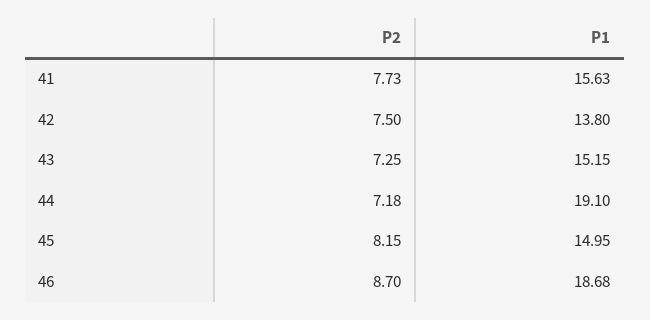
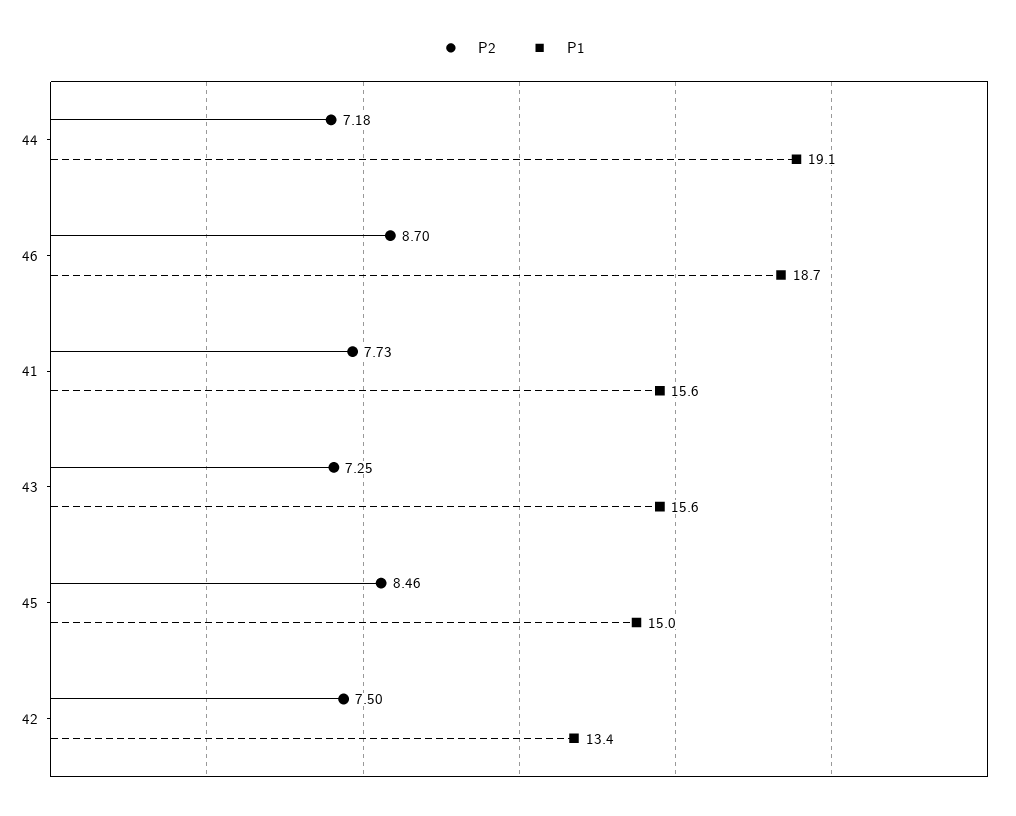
P1, 42: 13.8 -> 13.4
P1, 43: 15.15 -> 15.6
P2, 45: 8.15 -> 8.46

